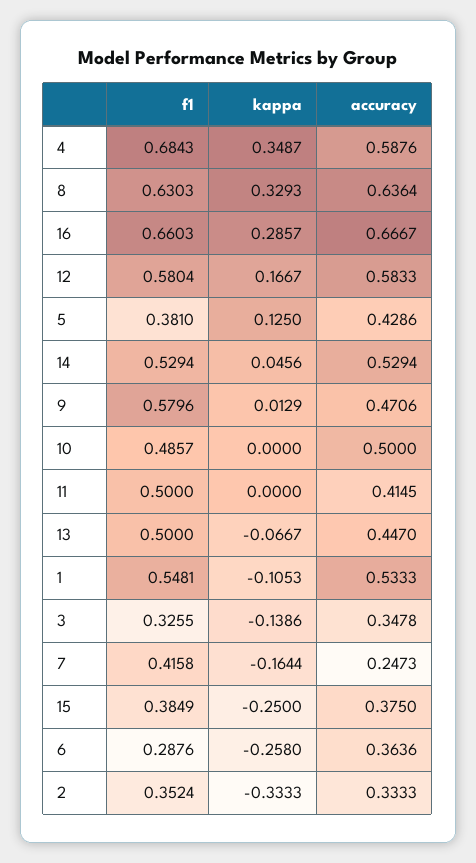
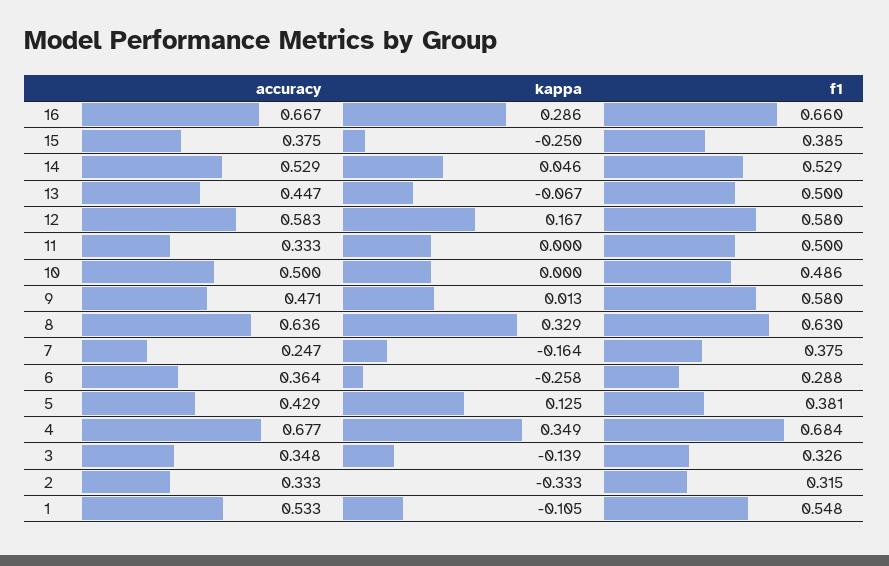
accuracy, 4: 0.5876 -> 0.677
accuracy, 11: 0.4145 -> 0.333
f1, 7: 0.4158 -> 0.375
f1, 2: 0.3524 -> 0.315

